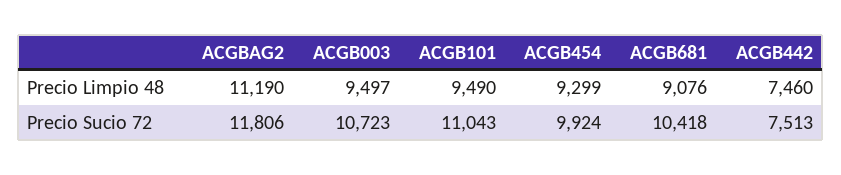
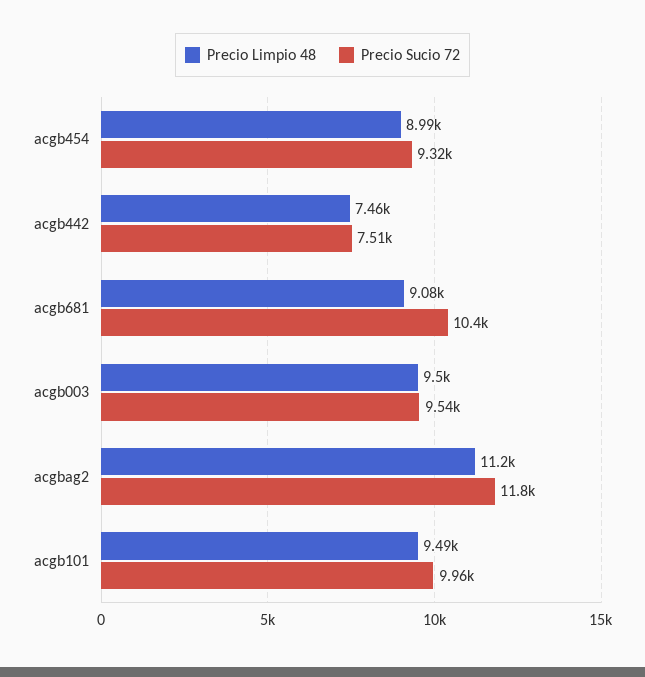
Precio Limpio 48, ACGB454: 9299 -> 8990
Precio Sucio 72, ACGB003: 10723 -> 9540
Precio Sucio 72, ACGB101: 11043 -> 9960
Precio Sucio 72, ACGB454: 9924 -> 9320

